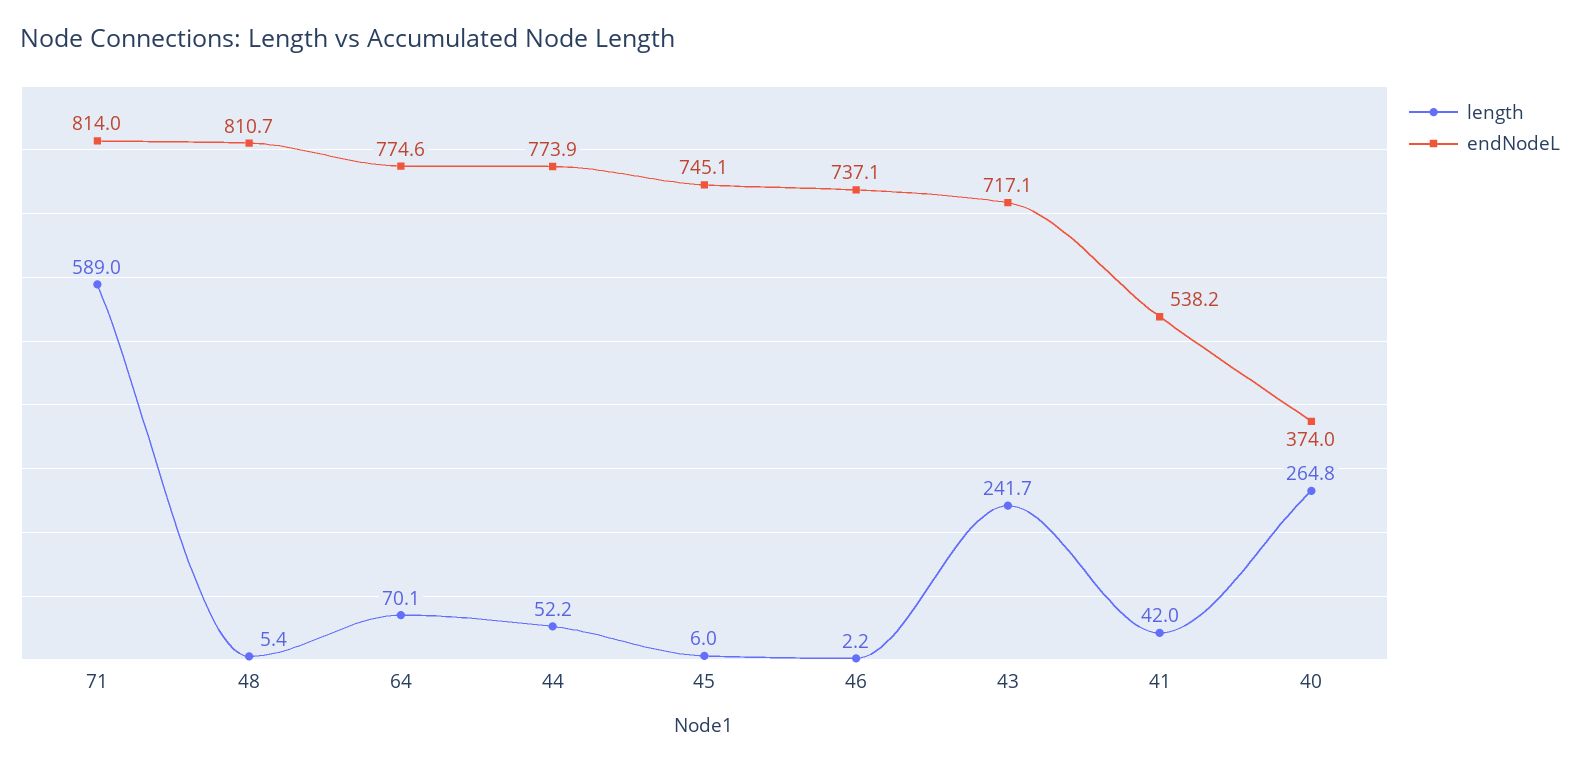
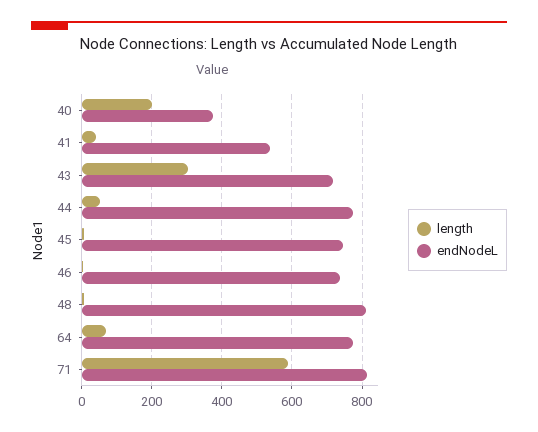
length, 43: 241.7 -> 300
length, 40: 264.8 -> 200

